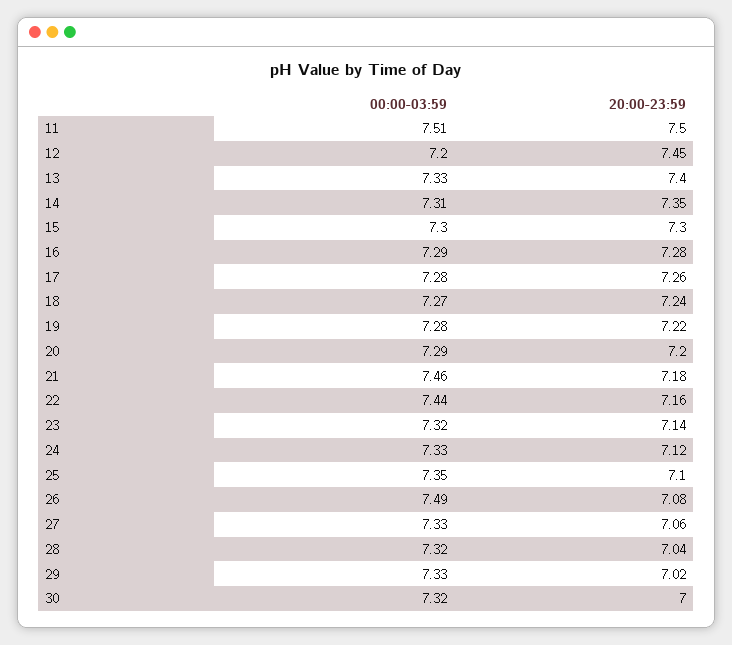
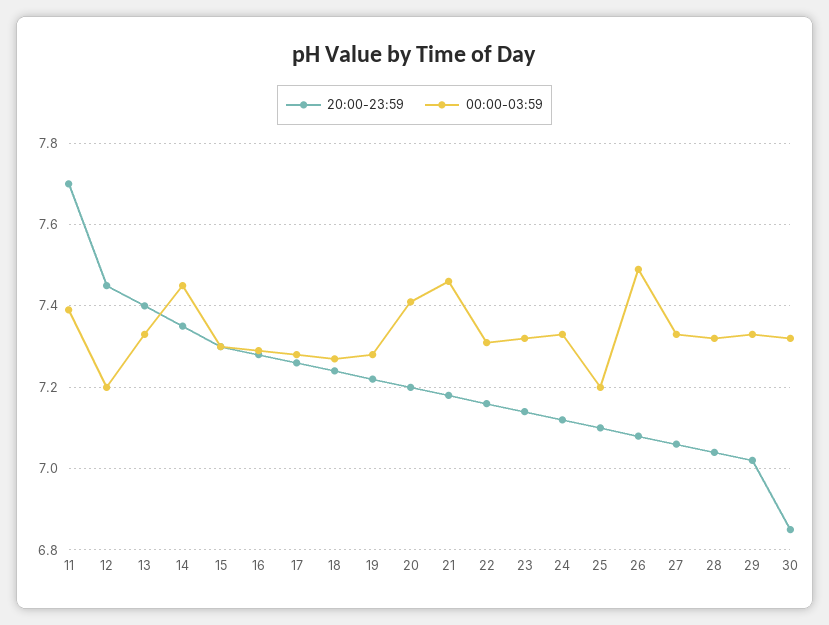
00:00-03:59, 11: 7.51 -> 7.4
20:00-23:59, 11: 7.5 -> 7.7
00:00-03:59, 14: 7.31 -> 7.45
00:00-03:59, 20: 7.29 -> 7.4
00:00-03:59, 22: 7.44 -> 7.3
00:00-03:59, 25: 7.35 -> 7.2
20:00-23:59, 30: 7 -> 6.85

